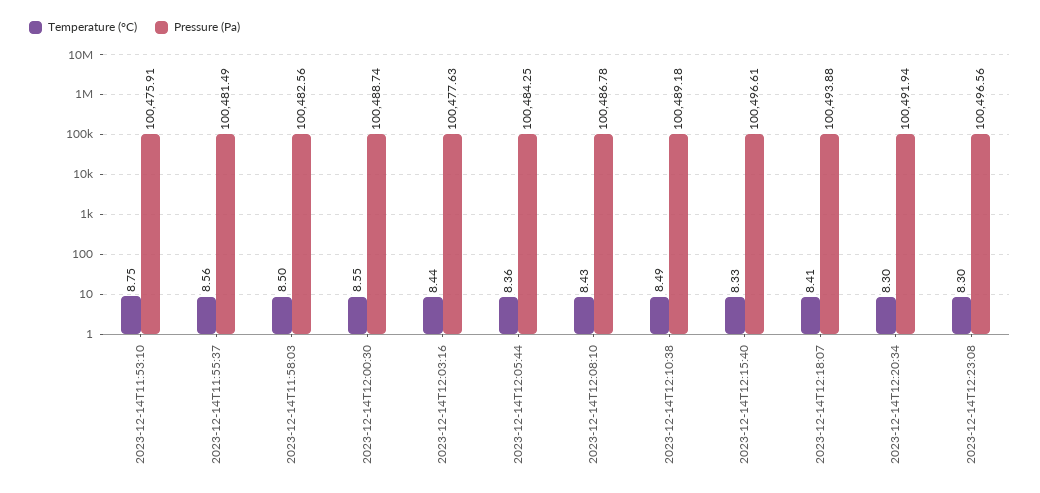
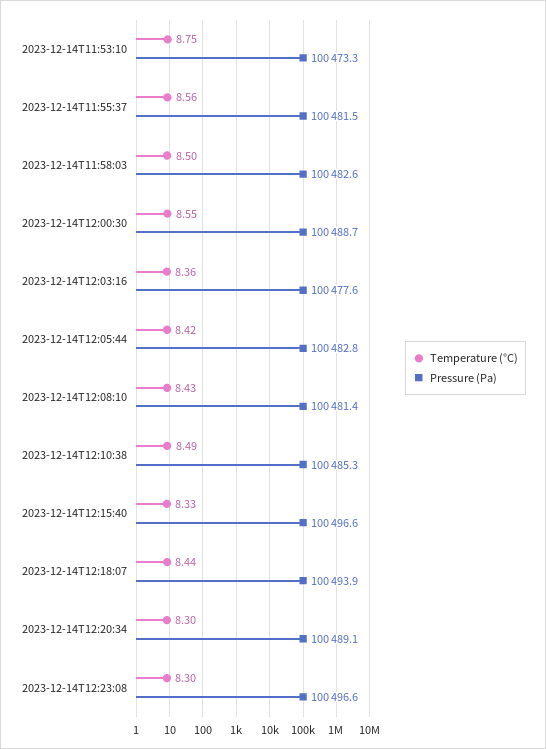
Pressure (Pa), 2023-12-14T11:53:10: 100475.91 -> 100473.3
Temperature (°C), 2023-12-14T12:03:16: 8.44 -> 8.36
Temperature (°C), 2023-12-14T12:05:44: 8.36 -> 8.42
Pressure (Pa), 2023-12-14T12:05:44: 100484.25 -> 100482.8
Pressure (Pa), 2023-12-14T12:08:10: 100486.78 -> 100481.4
Pressure (Pa), 2023-12-14T12:10:38: 100489.18 -> 100485.3
Temperature (°C), 2023-12-14T12:18:07: 8.41 -> 8.44
Pressure (Pa), 2023-12-14T12:20:34: 100491.94 -> 100489.1

